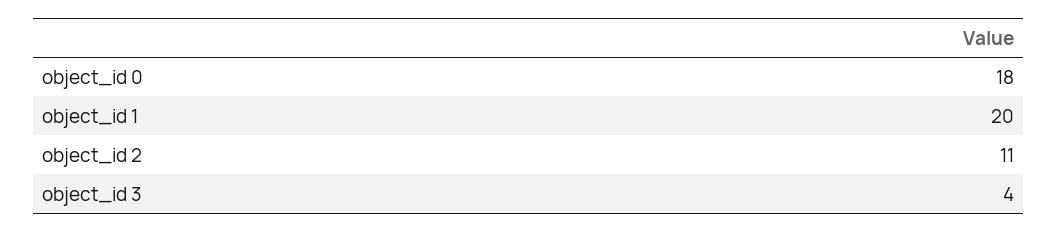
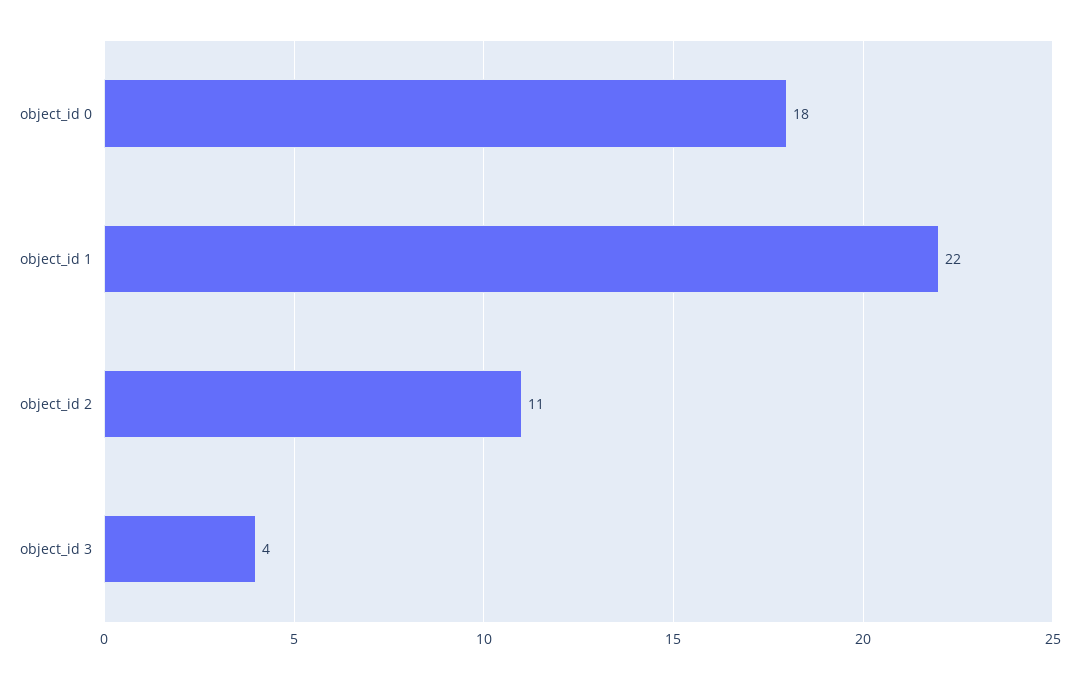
object_id 1: 20 -> 22

